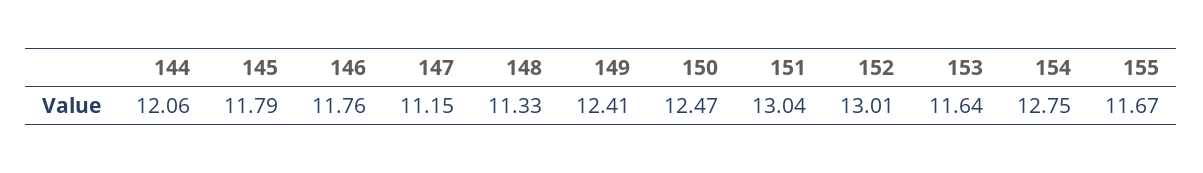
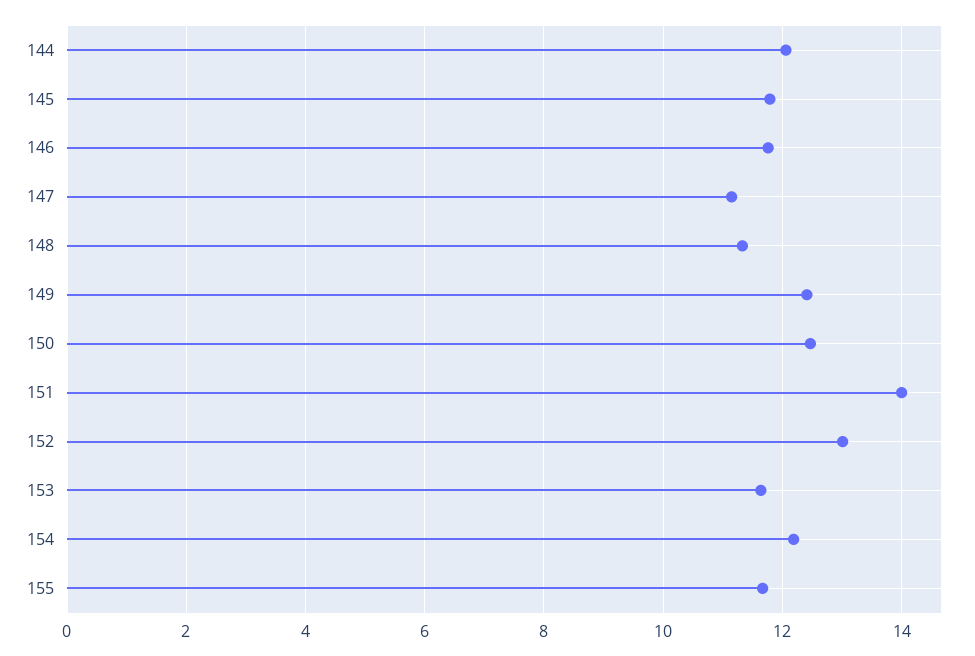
151: 13.04 -> 14
154: 12.75 -> 12.2

